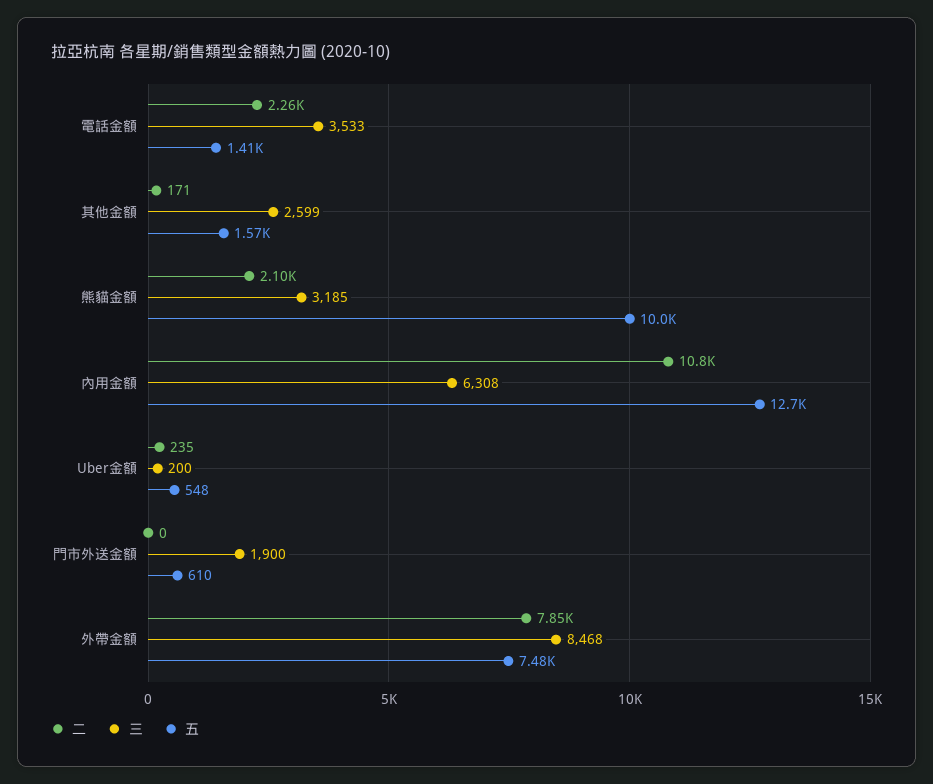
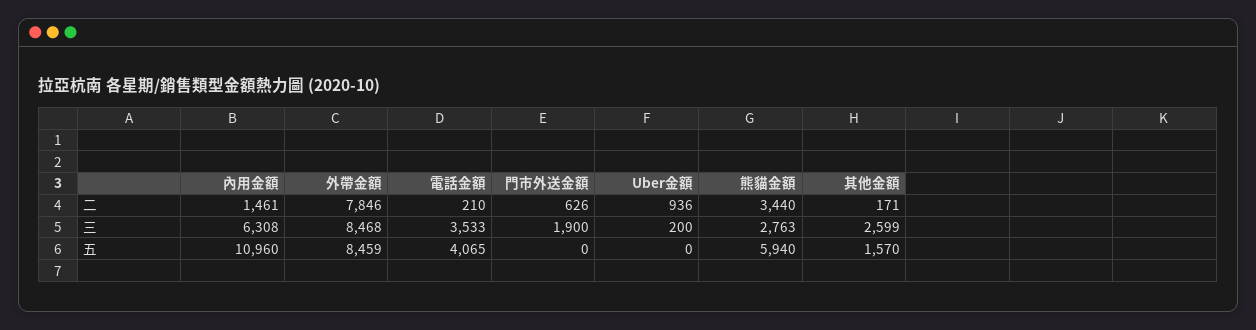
二, 電話金額: 2260 -> 210
五, 電話金額: 1410 -> 4065
二, 熊貓金額: 2100 -> 3440
三, 熊貓金額: 3185 -> 2763
五, 熊貓金額: 10000 -> 5940
二, 內用金額: 10800 -> 1461
五, 內用金額: 12700 -> 10960
二, Uber金額: 235 -> 936
五, Uber金額: 548 -> 0
二, 門市外送金額: 0 -> 626
五, 門市外送金額: 610 -> 0
五, 外帶金額: 7480 -> 8459

